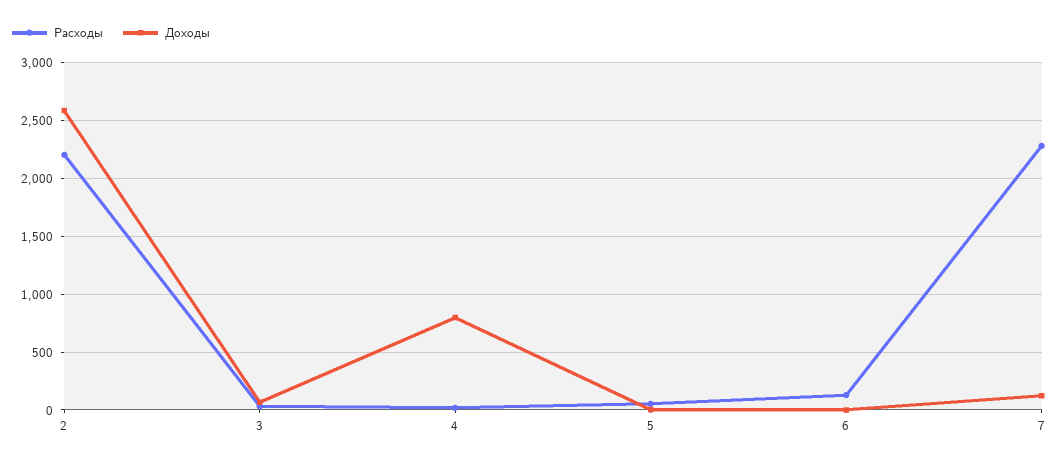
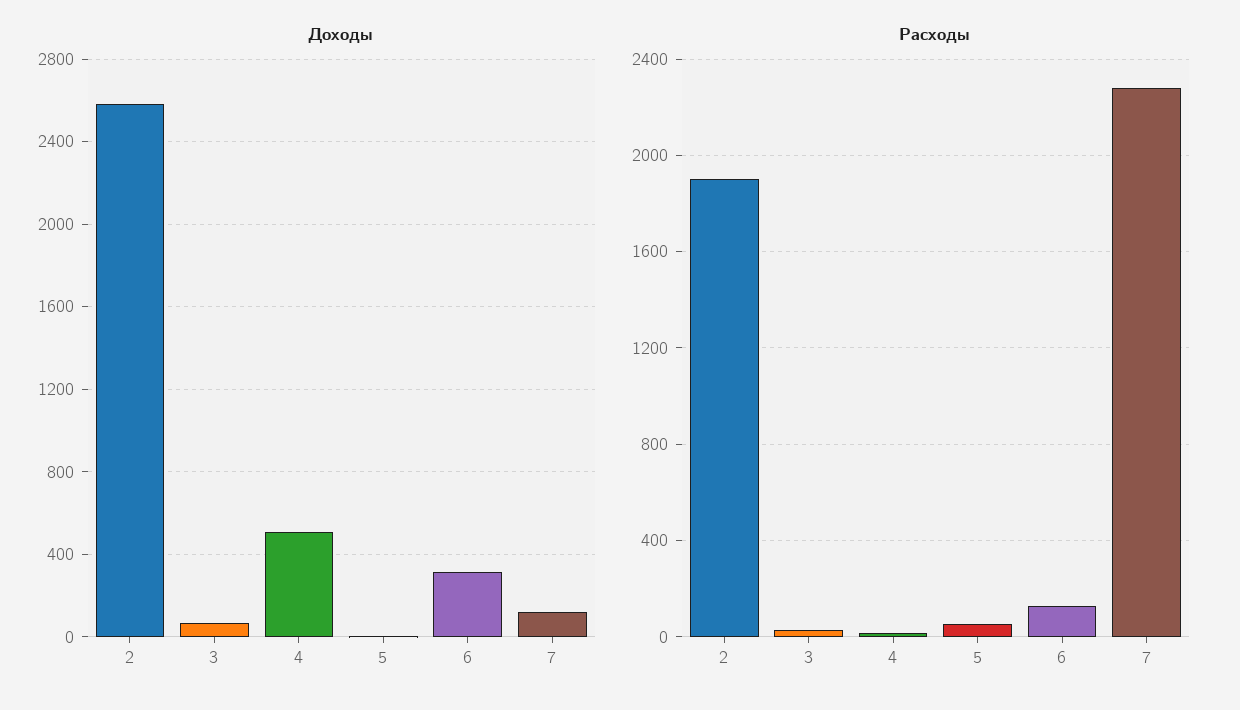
Расходы, 2: 2200 -> 1900
Доходы, 4: 800 -> 500
Доходы, 6: 0 -> 300

